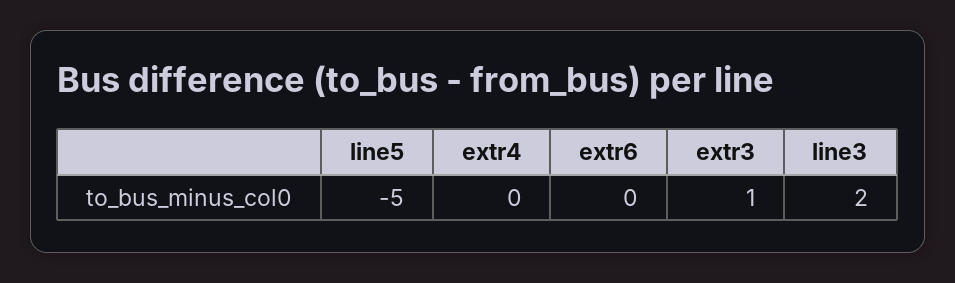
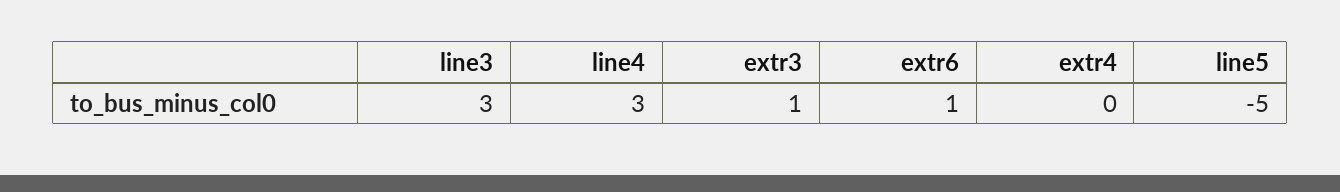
extr6: 0 -> 1
line3: 2 -> 3
line4: none -> 3

